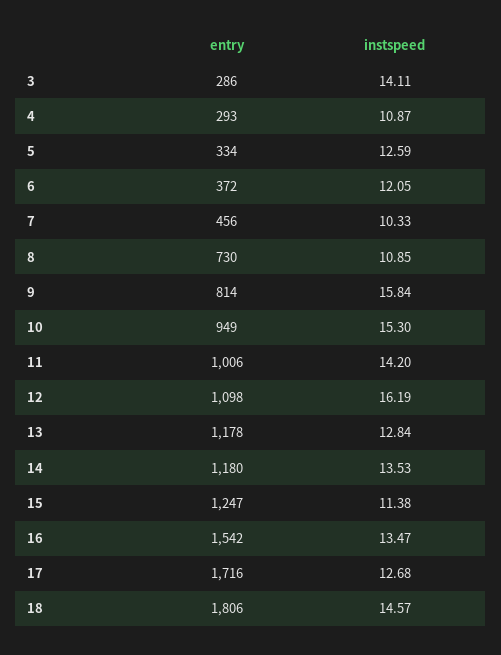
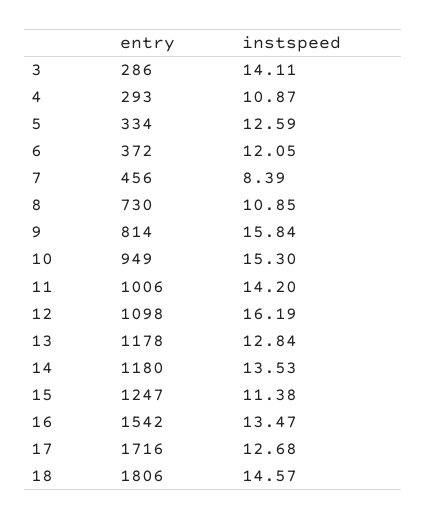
instspeed, 7: 10.33 -> 8.39

